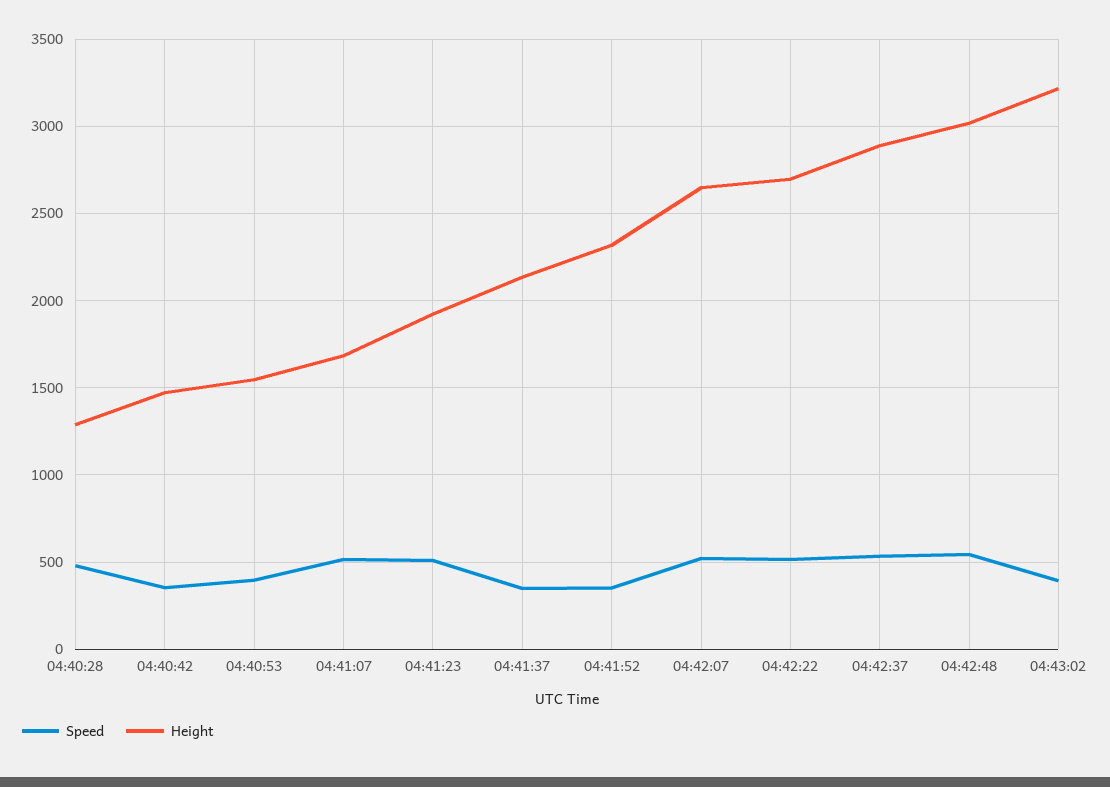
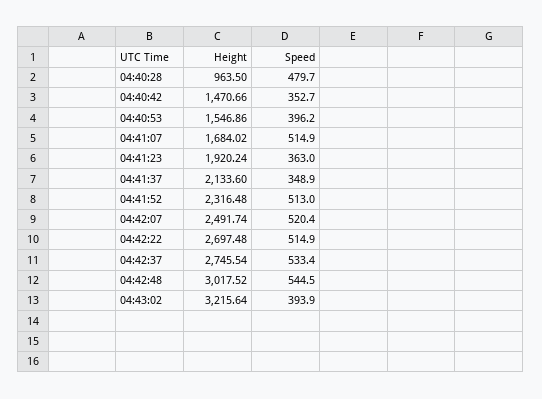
Height, 04:40:28: 1300 -> 963.5
Speed, 04:41:23: 500 -> 363
Speed, 04:41:52: 350 -> 513
Height, 04:42:07: 2650 -> 2491.74
Height, 04:42:37: 2900 -> 2745.54

